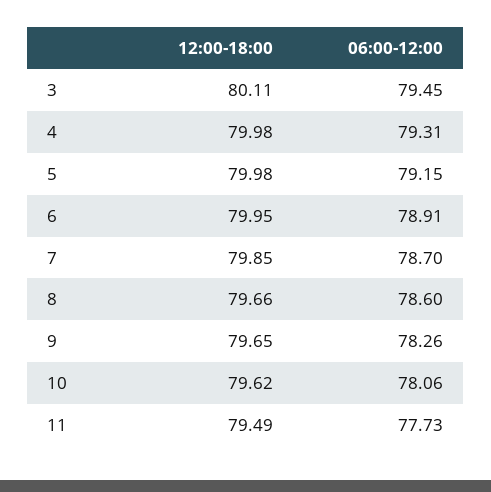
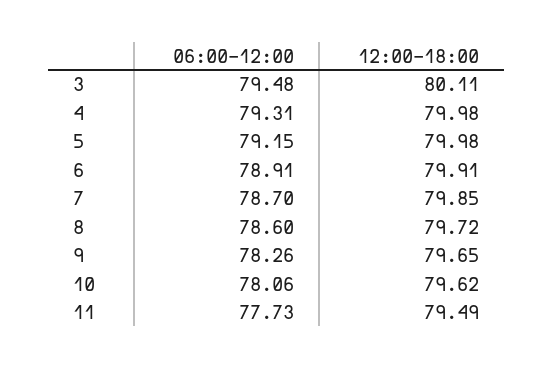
06:00-12:00, 3: 79.45 -> 79.48
12:00-18:00, 6: 79.95 -> 79.91
12:00-18:00, 8: 79.66 -> 79.72

